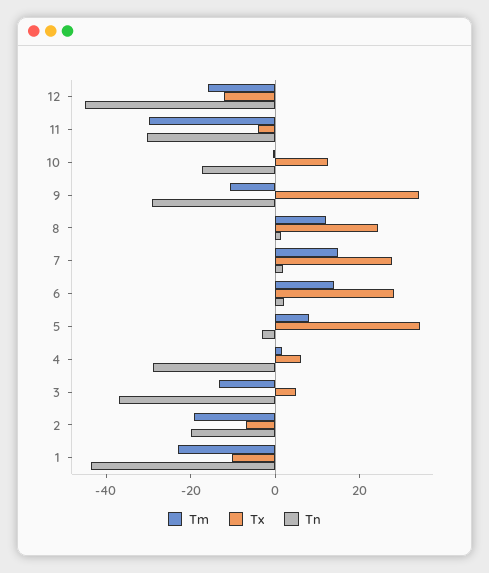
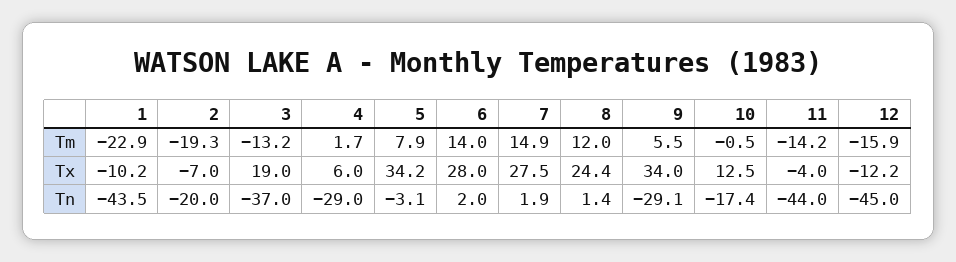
Tm, 11: -30 -> -14.2
Tn, 11: -30 -> -44
Tm, 9: -10 -> 5.5
Tx, 3: 5 -> 19

